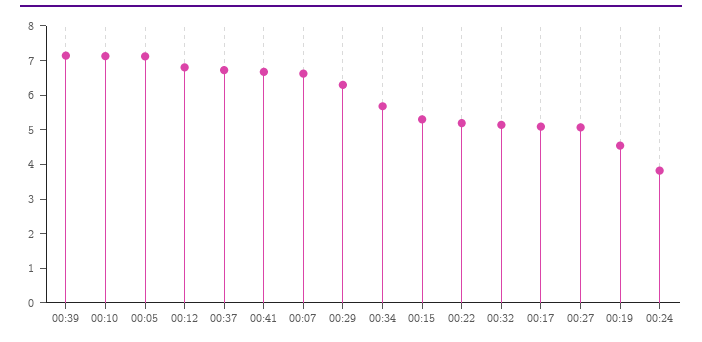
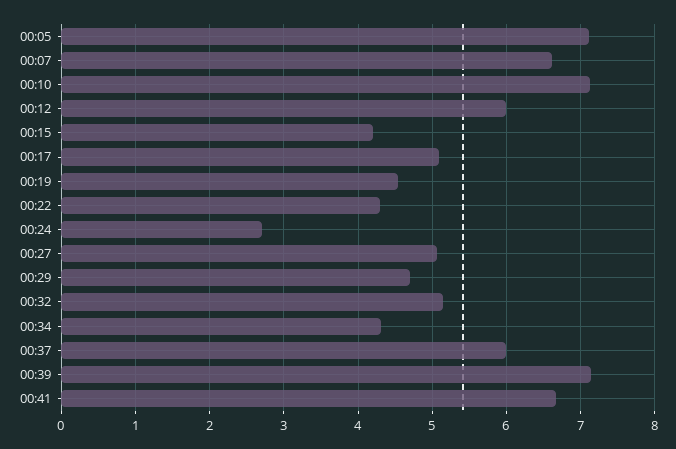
00:12: 6.75 -> 6
00:37: 6.75 -> 6
00:29: 6.25 -> 4.7
00:34: 5.75 -> 4.3
00:15: 5.25 -> 4.2
00:22: 5.25 -> 4.3
00:24: 3.75 -> 2.7

